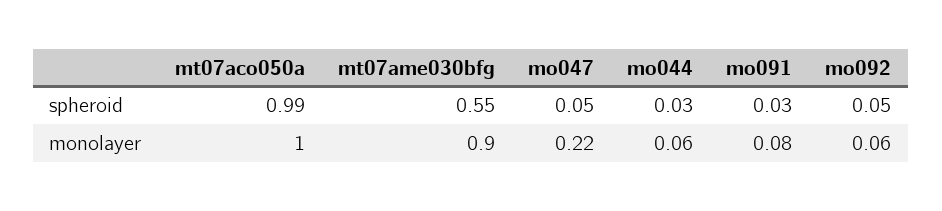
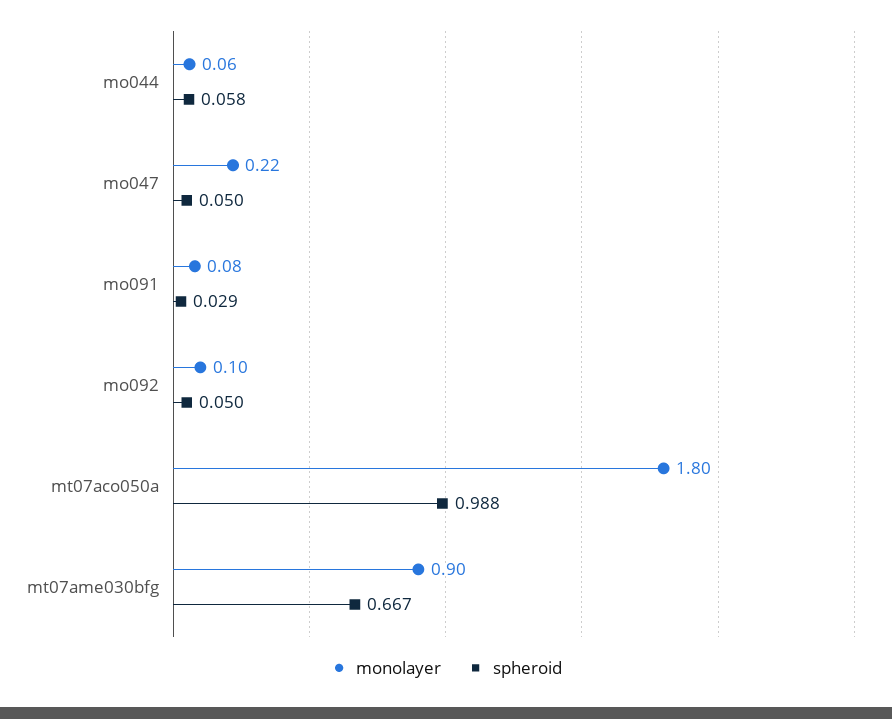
spheroid, mt07ame030bfg: 0.55 -> 0.667
spheroid, mo044: 0.03 -> 0.058
monolayer, mt07aco050a: 1 -> 1.8
monolayer, mo092: 0.06 -> 0.1

